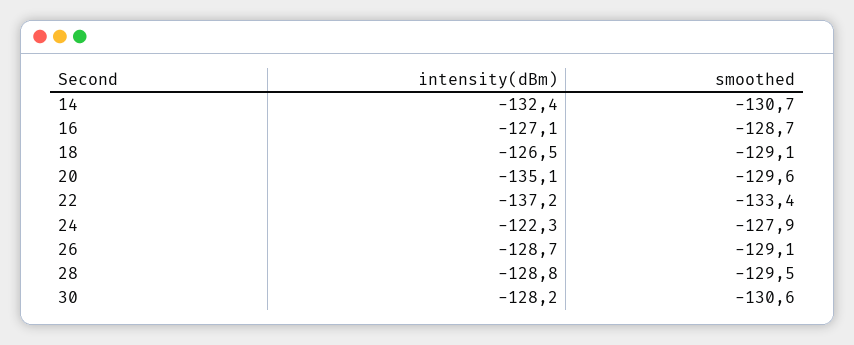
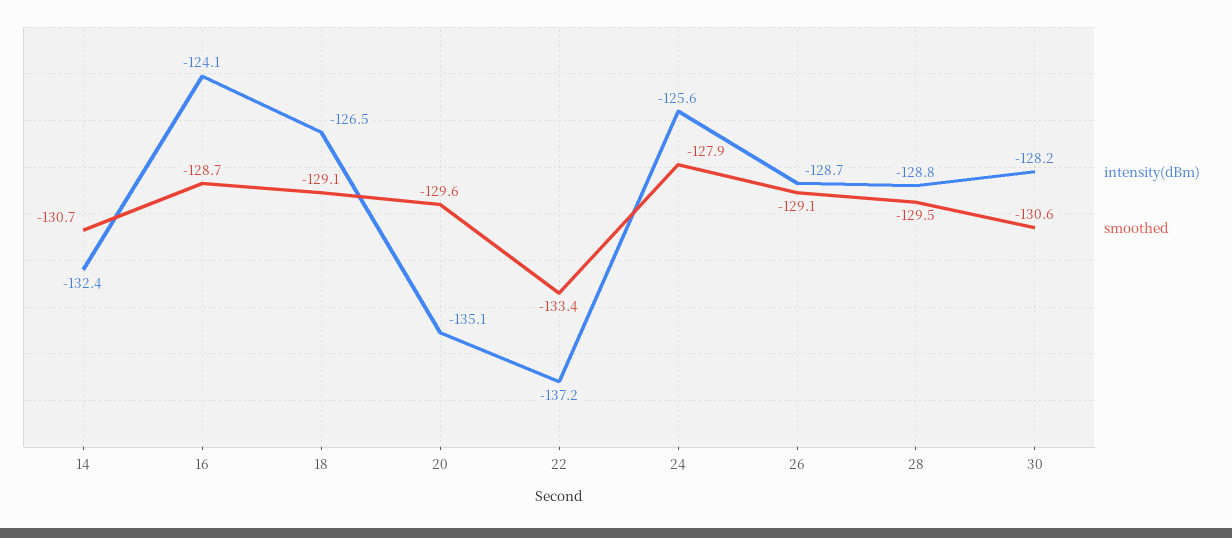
intensity(dBm), 16: -127.1 -> -124.1
intensity(dBm), 24: -122.3 -> -125.6

